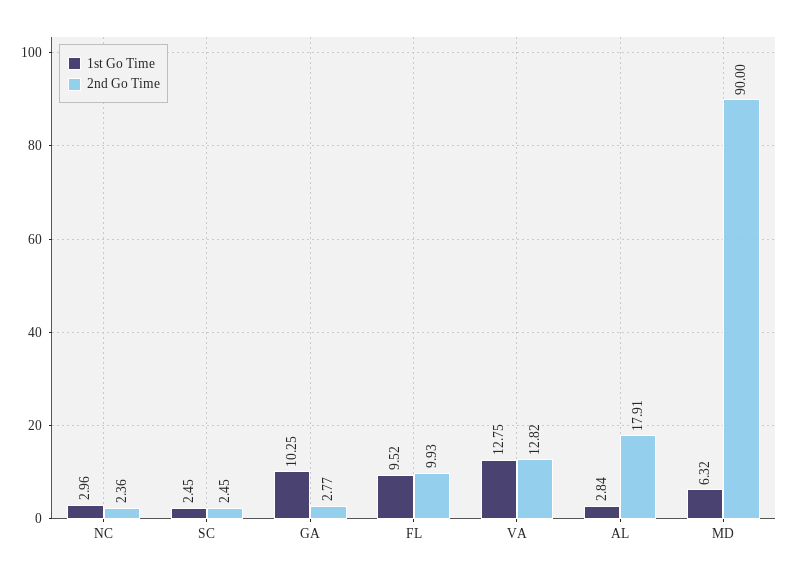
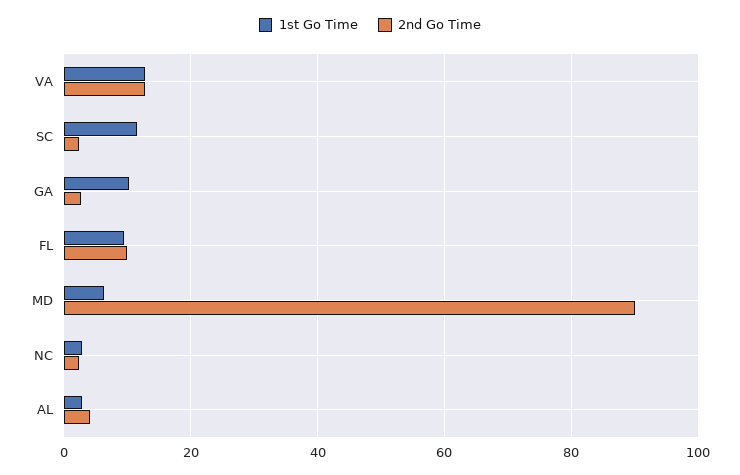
1st Go Time, SC: 2.45 -> 12
2nd Go Time, AL: 17.91 -> 4

